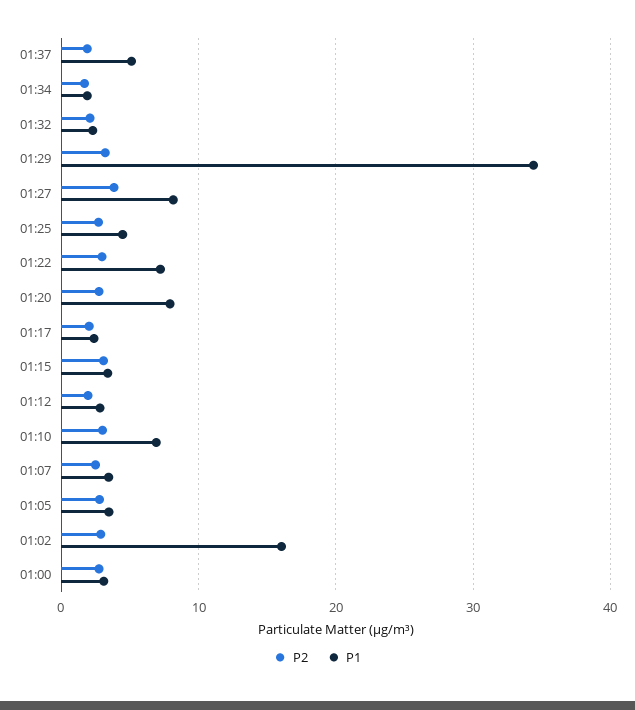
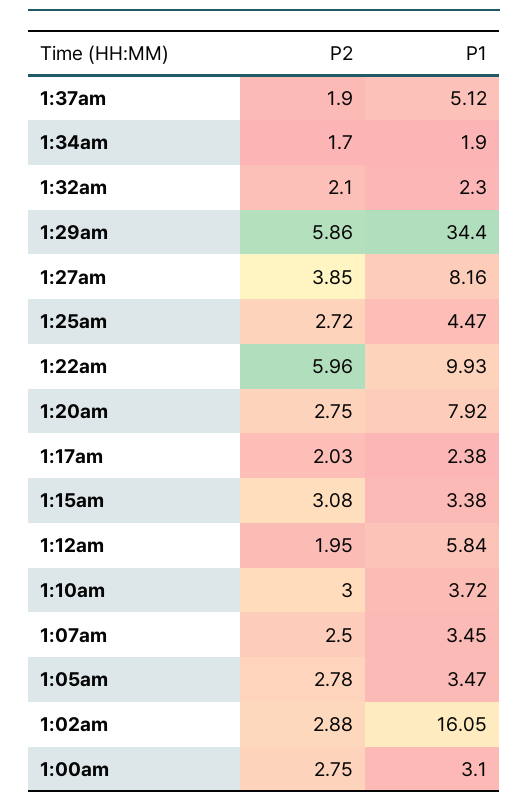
P2, 01:29: 3 -> 5.86
P2, 01:22: 3 -> 5.96
P1, 01:22: 7 -> 9.93
P1, 01:12: 3 -> 5.84
P1, 01:10: 7 -> 3.72

